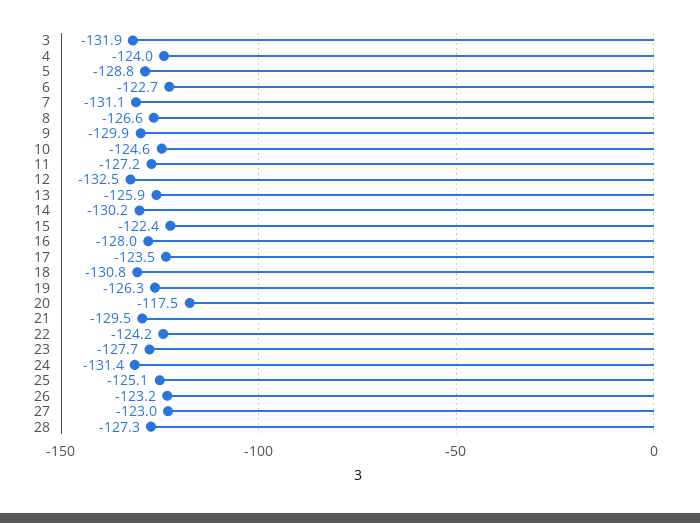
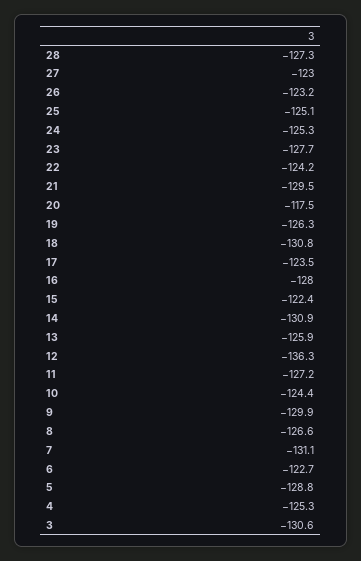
3: -131.9 -> -130.6
4: -124 -> -125.3
10: -124.6 -> -124.4
12: -132.5 -> -136.3
14: -130.2 -> -130.9
24: -131.4 -> -125.3

